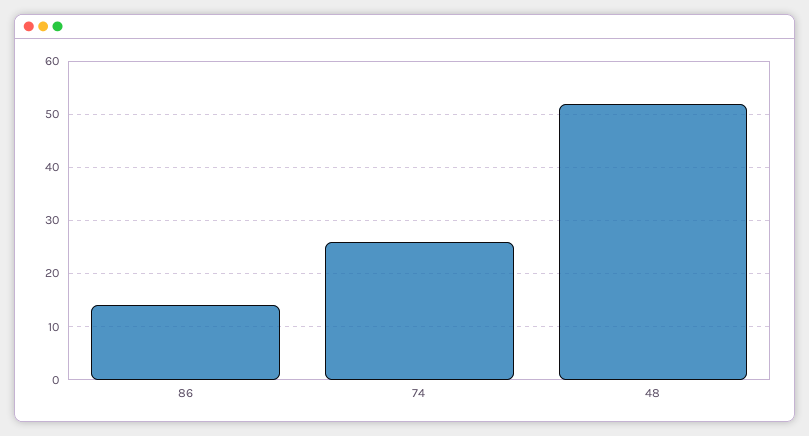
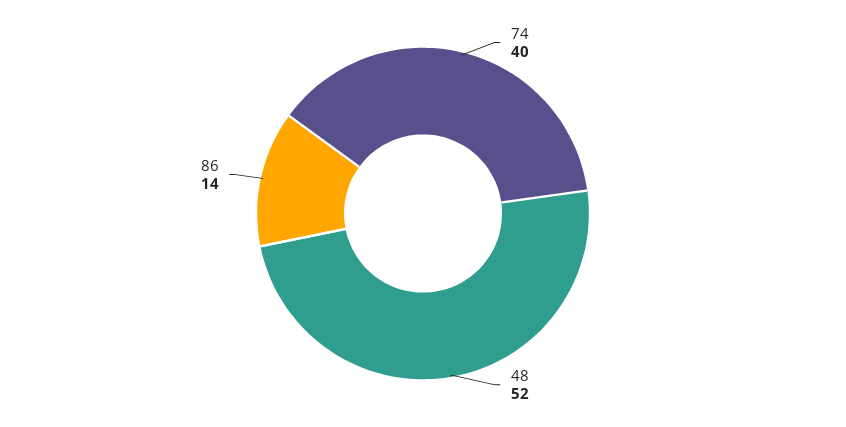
74: 25 -> 40

